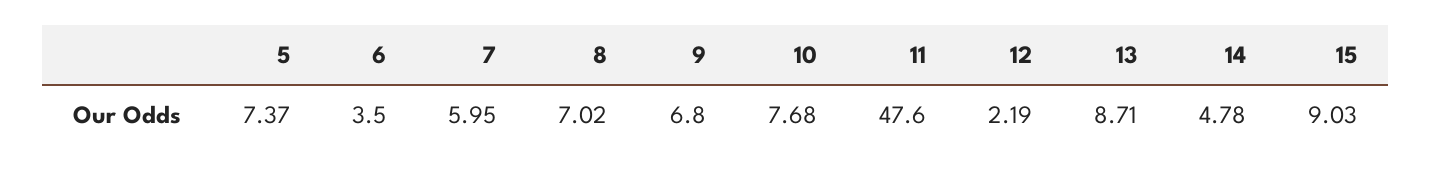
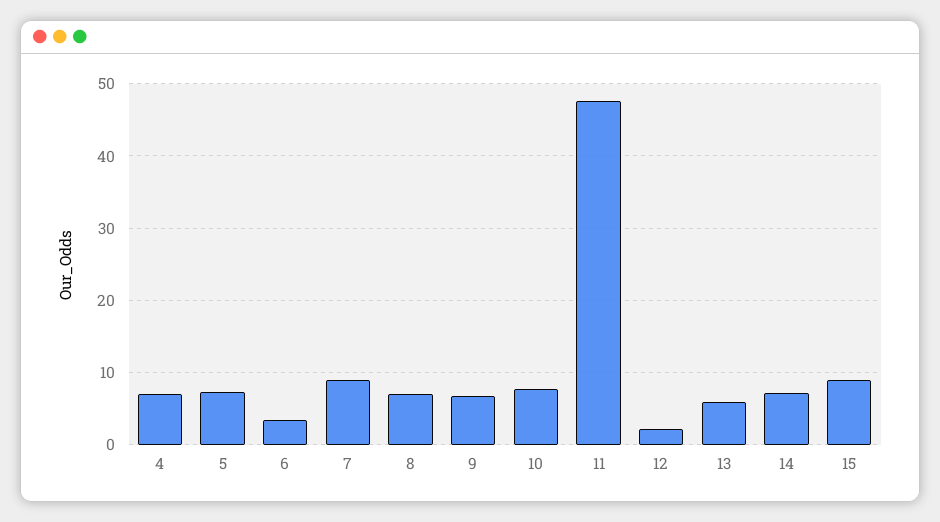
7: 5.95 -> 9
13: 8.71 -> 6
14: 4.78 -> 7
4: none -> 7

